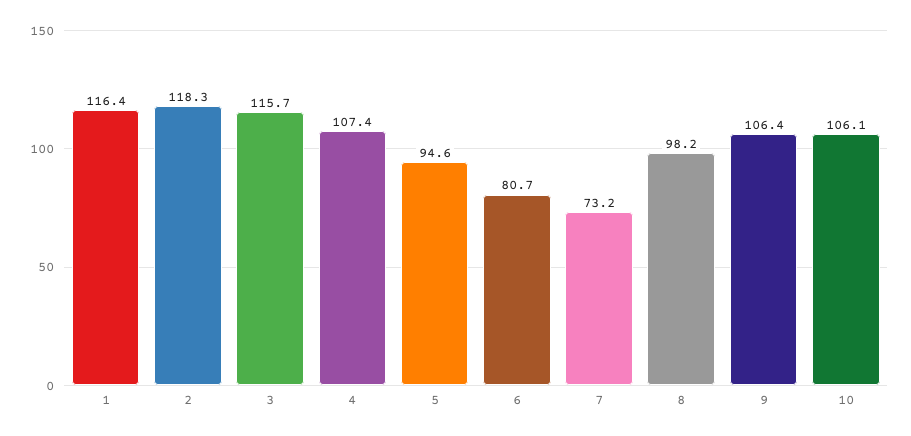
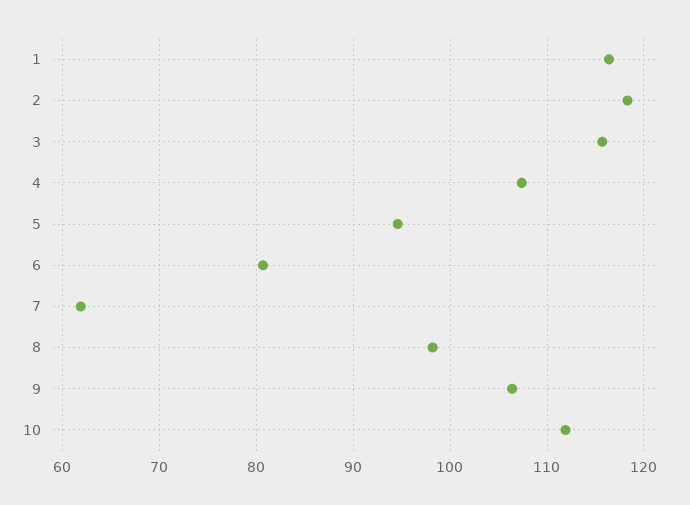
7: 73.2 -> 62
10: 106.1 -> 112

